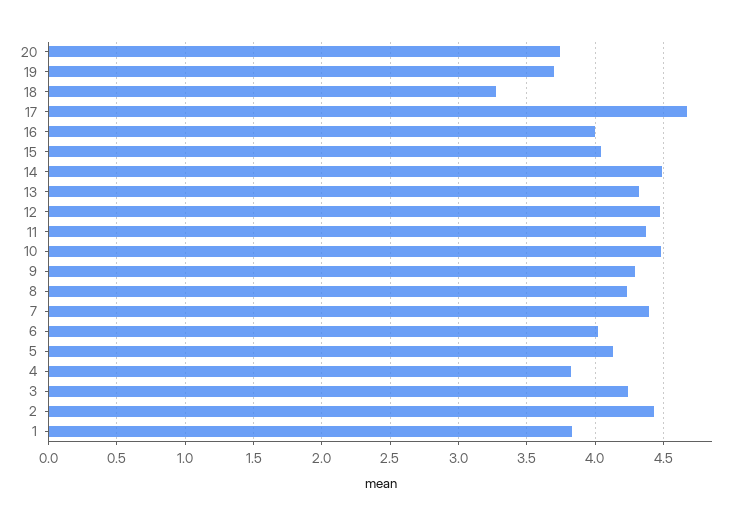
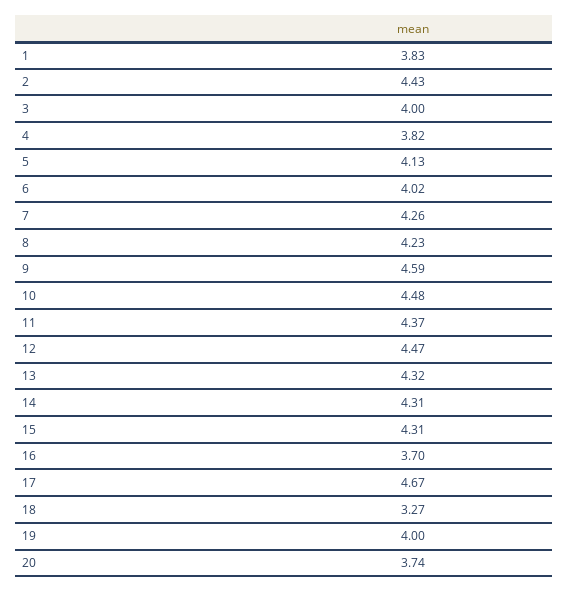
19: 3.7 -> 4
16: 4 -> 3.7
15: 4.05 -> 4.31
14: 4.5 -> 4.31
9: 4.3 -> 4.59
7: 4.4 -> 4.26
3: 4.25 -> 4

